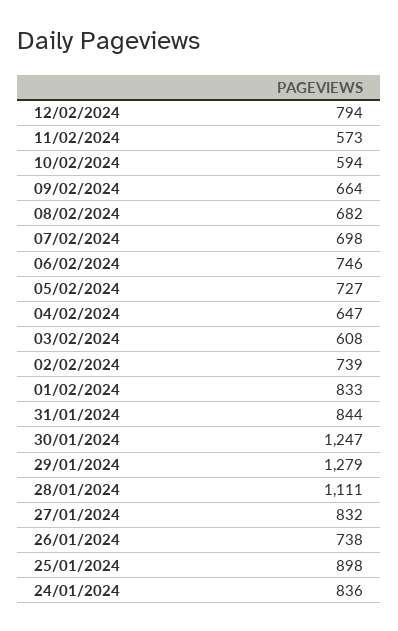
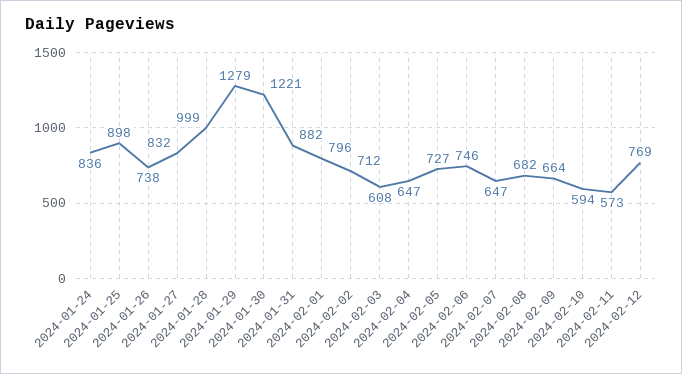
12/02/2024: 794 -> 769
07/02/2024: 698 -> 647
02/02/2024: 739 -> 712
01/02/2024: 833 -> 796
31/01/2024: 844 -> 882
30/01/2024: 1247 -> 1221
28/01/2024: 1111 -> 999

